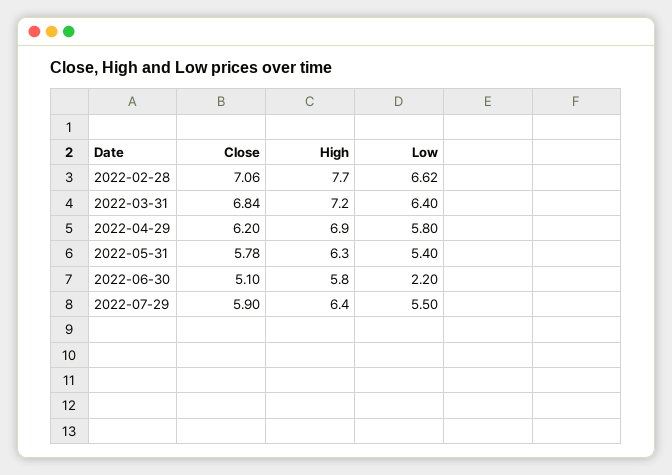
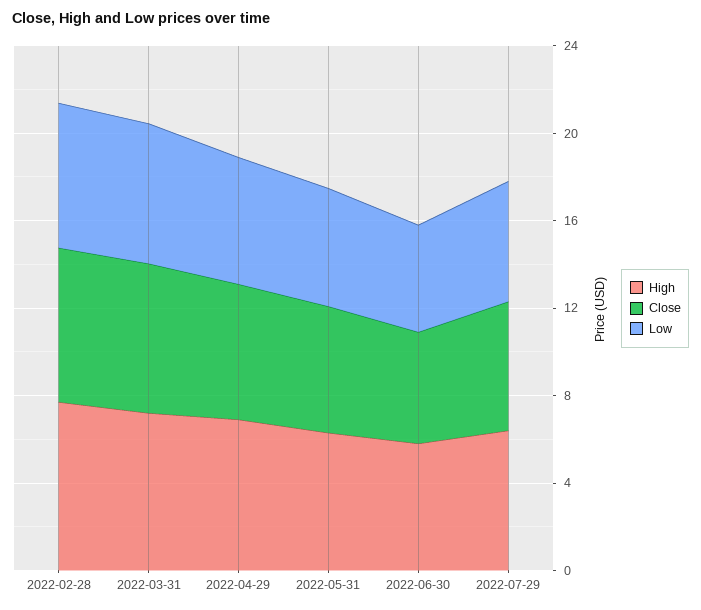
Low, 2022-06-30: 2.2 -> 5

